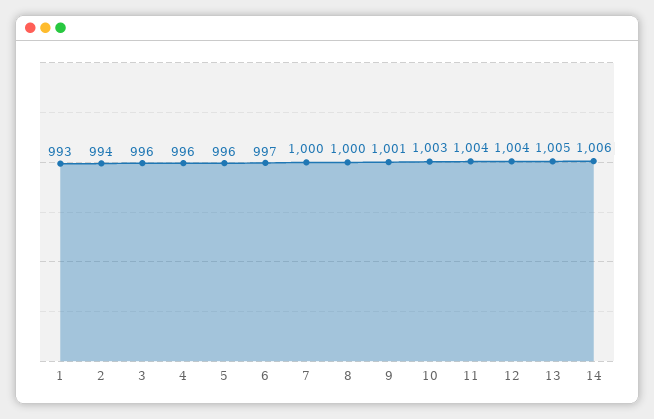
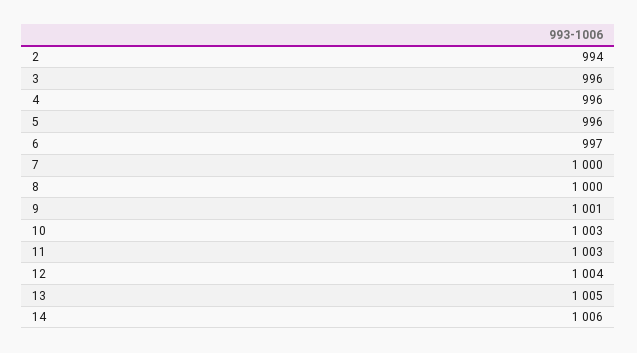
1: 993 -> none
11: 1004 -> 1003

